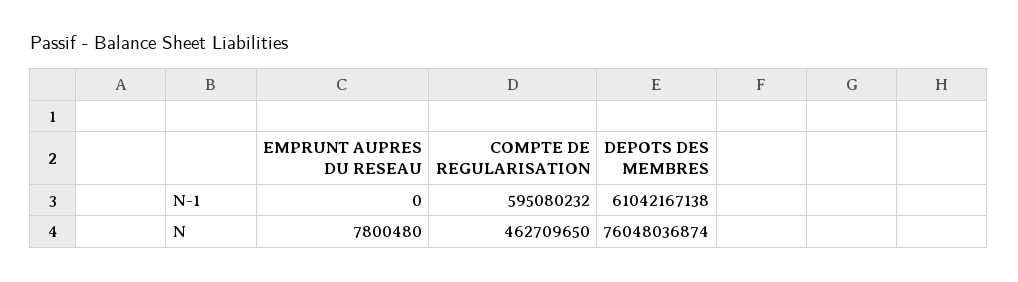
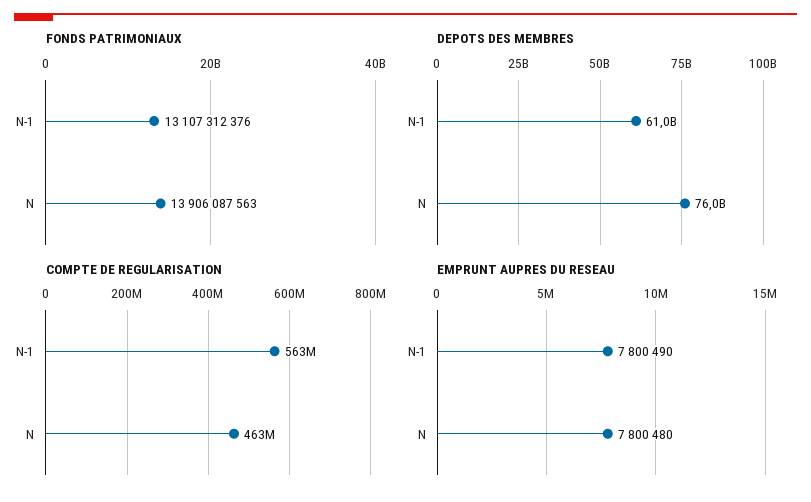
EMPRUNT AUPRES DU RESEAU, N-1: 0 -> 7800490
COMPTE DE REGULARISATION, N-1: 595080232 -> 563000000
FONDS PATRIMONIAUX, N-1: none -> 13107312376
FONDS PATRIMONIAUX, N: none -> 13906087563

